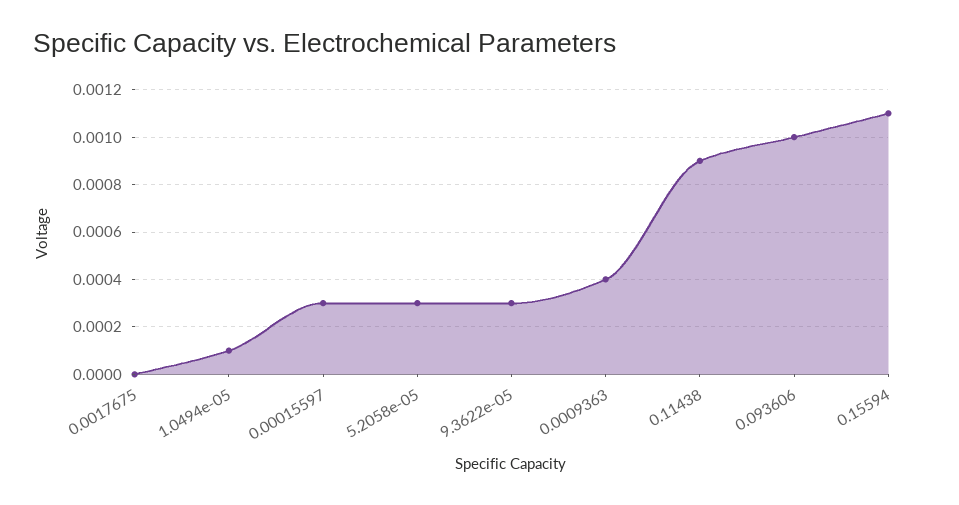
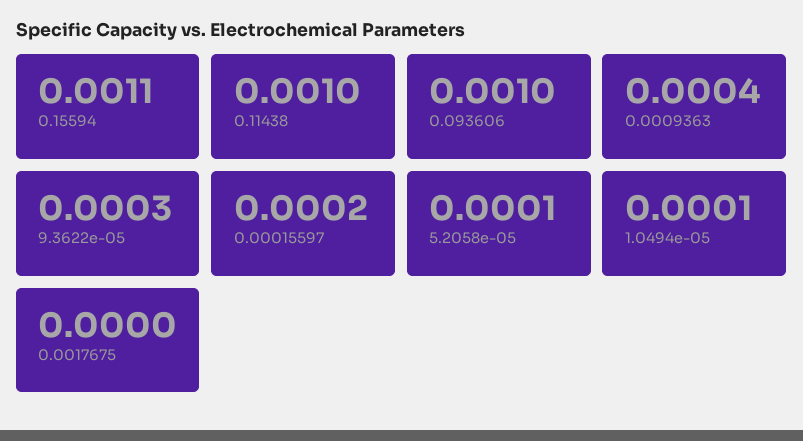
0.00015597: 0.0003 -> 0.0002
5.2058e-05: 0.0003 -> 0.0001
0.11438: 0.0009 -> 0.001

